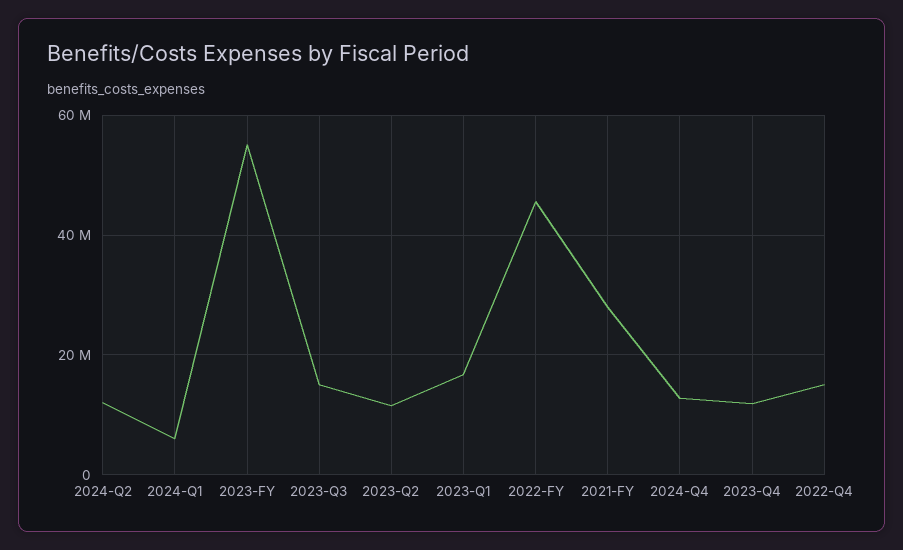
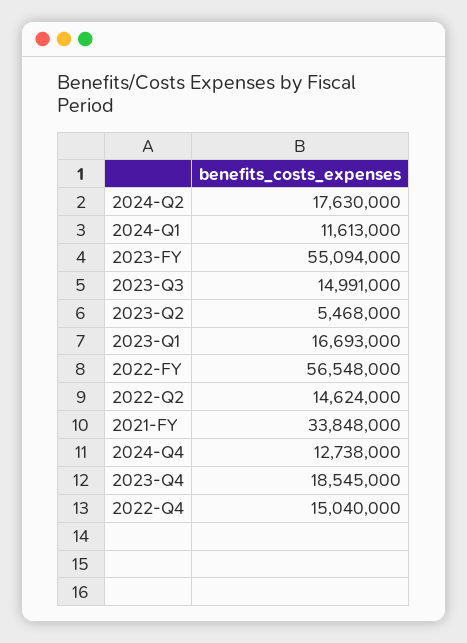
2024-Q2: 12000000 -> 17630000
2024-Q1: 6000000 -> 11613000
2023-Q2: 12000000 -> 5468000
2022-FY: 46000000 -> 56548000
2021-FY: 28000000 -> 33848000
2023-Q4: 12000000 -> 18545000
2022-Q2: none -> 14624000

